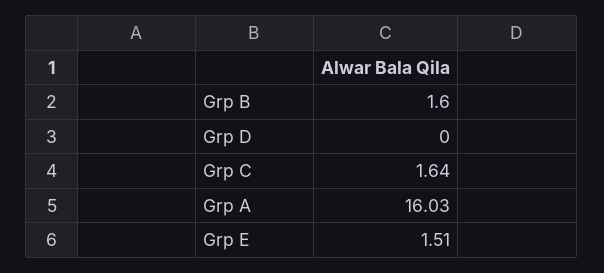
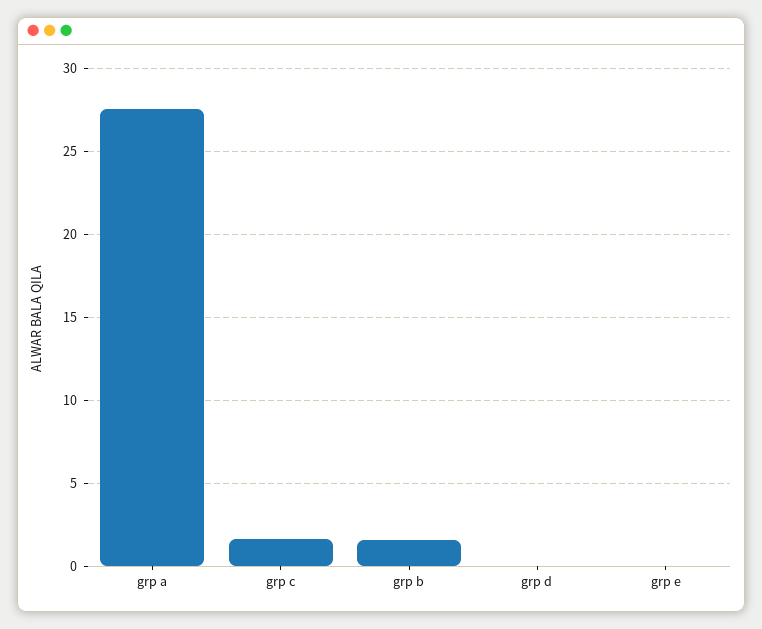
Grp A: 16.03 -> 27.5
Grp E: 1.51 -> 0

